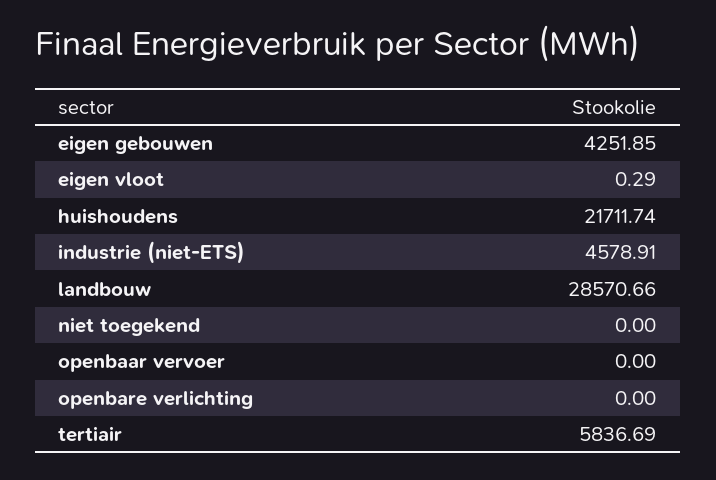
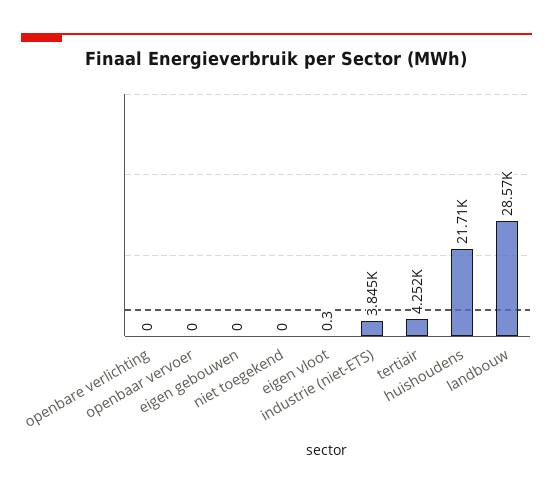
eigen gebouwen: 4251.85 -> 0
industrie (niet-ETS): 4578.91 -> 3845
tertiair: 5836.69 -> 4252

